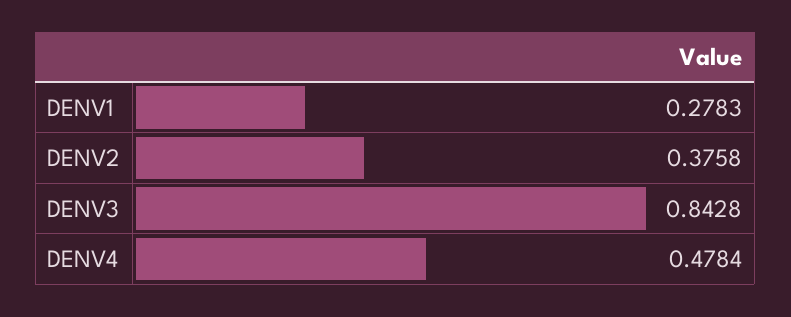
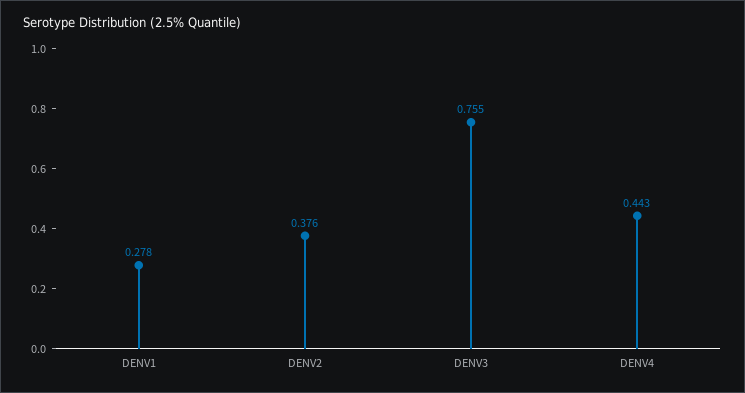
DENV3: 0.8428 -> 0.755
DENV4: 0.4784 -> 0.443

